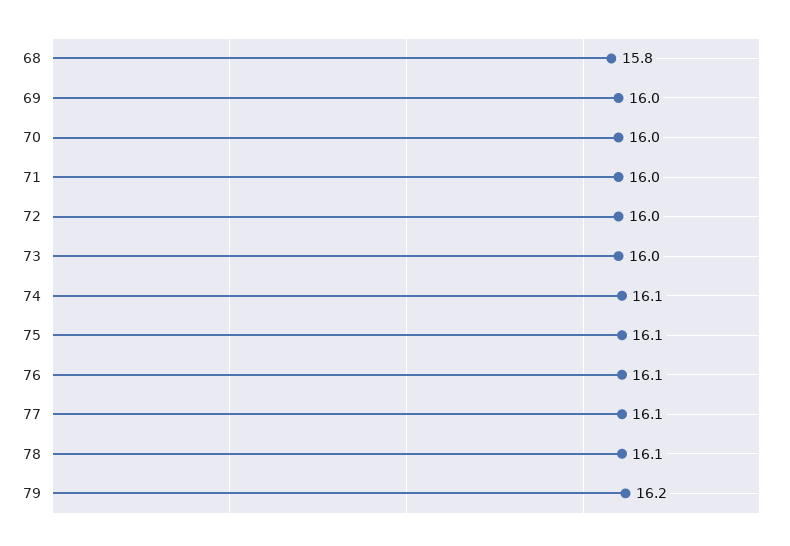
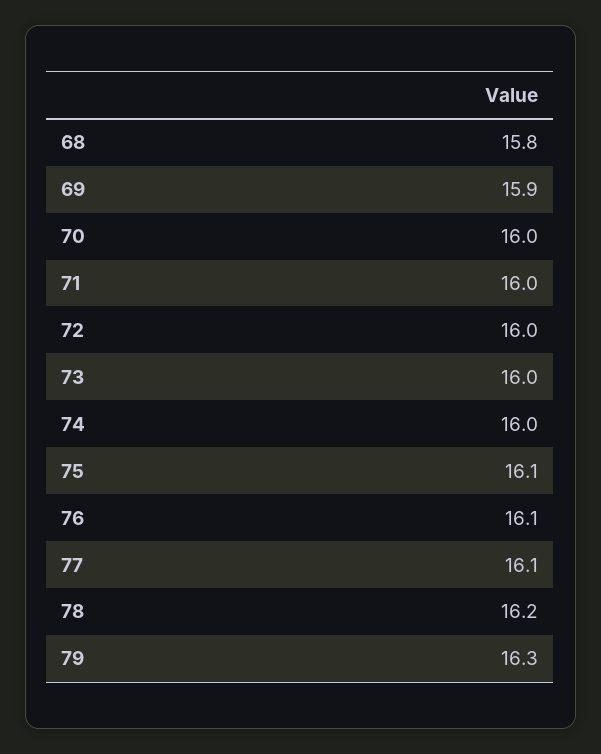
69: 16 -> 15.9
74: 16.1 -> 16
78: 16.1 -> 16.2
79: 16.2 -> 16.3

